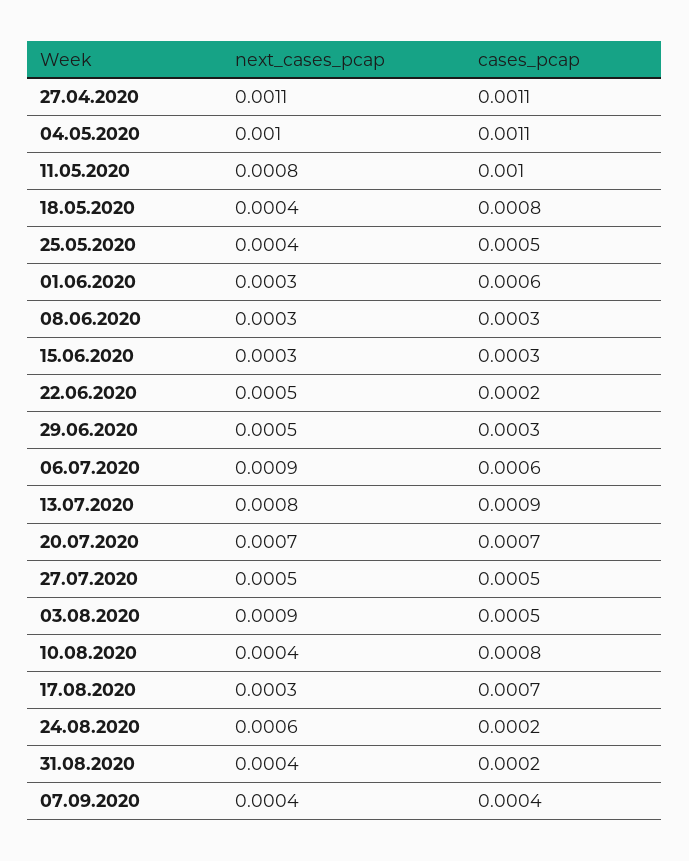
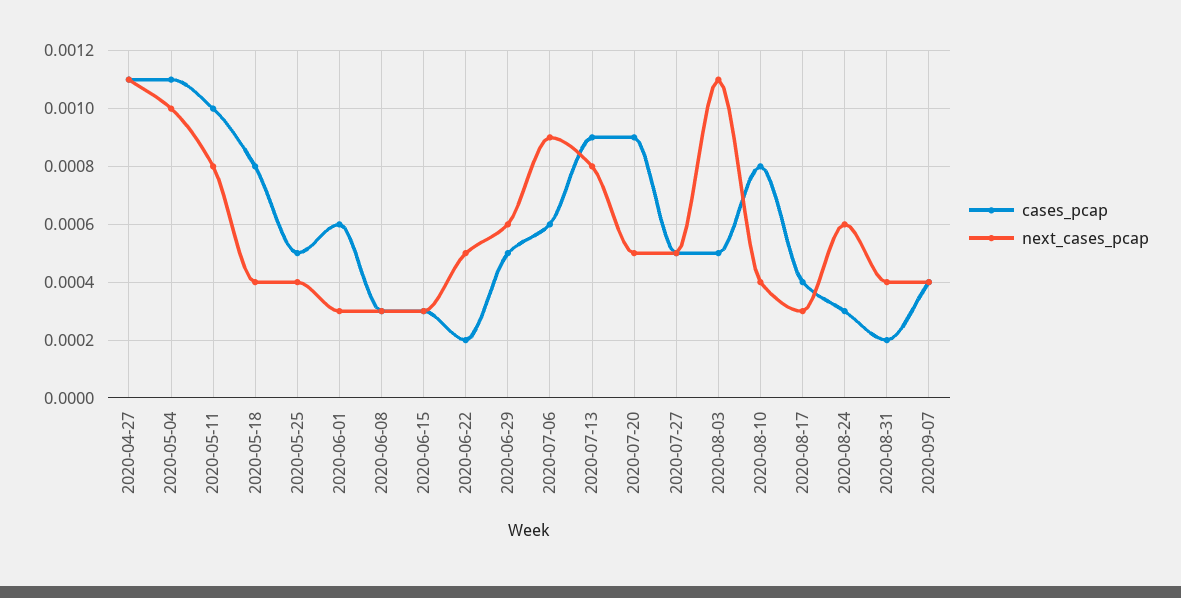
next_cases_pcap, 29.06.2020: 0.0005 -> 0.0006
cases_pcap, 29.06.2020: 0.0003 -> 0.0005
next_cases_pcap, 20.07.2020: 0.0007 -> 0.0005
cases_pcap, 20.07.2020: 0.0007 -> 0.0009
next_cases_pcap, 03.08.2020: 0.0009 -> 0.0011
cases_pcap, 17.08.2020: 0.0007 -> 0.0004
cases_pcap, 24.08.2020: 0.0002 -> 0.0003

